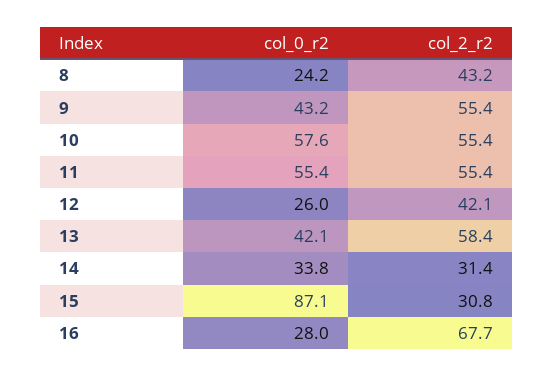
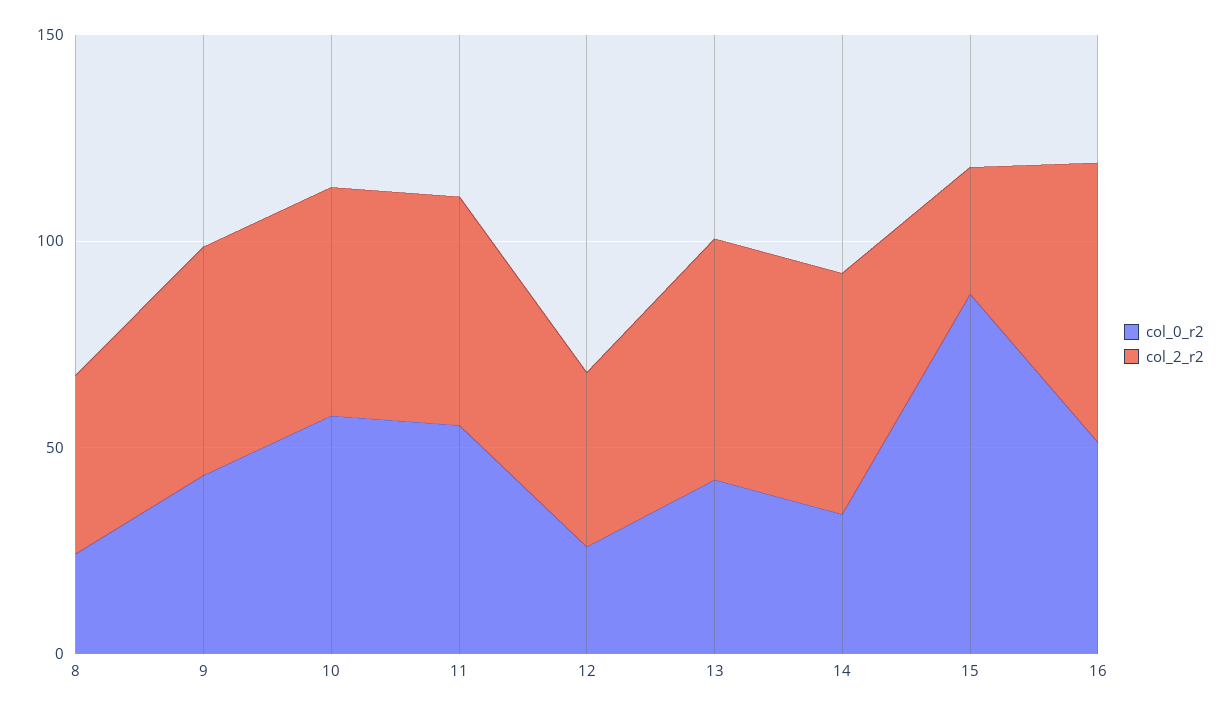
col_2_r2, 14: 31.4 -> 60
col_0_r2, 16: 28 -> 50

